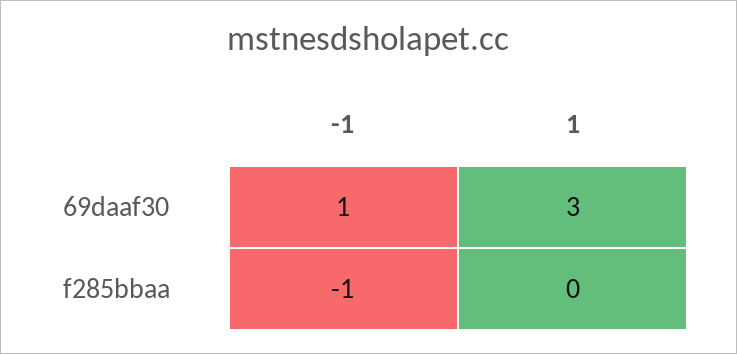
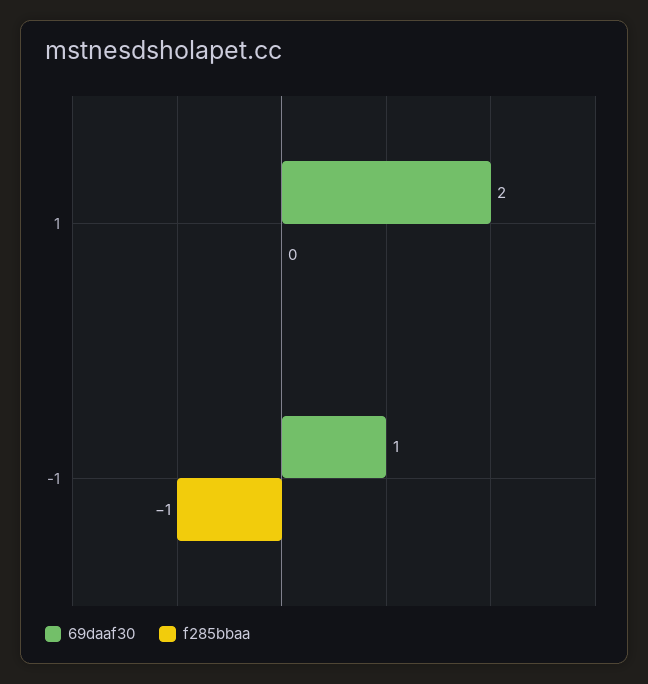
69daaf30, 1: 3 -> 2

